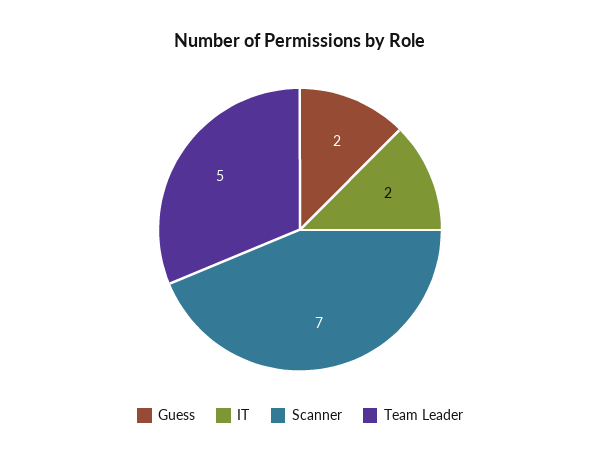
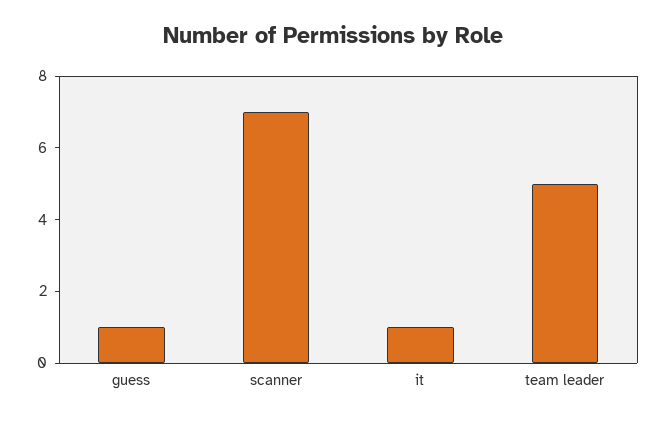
Guess: 2 -> 1
IT: 2 -> 1

